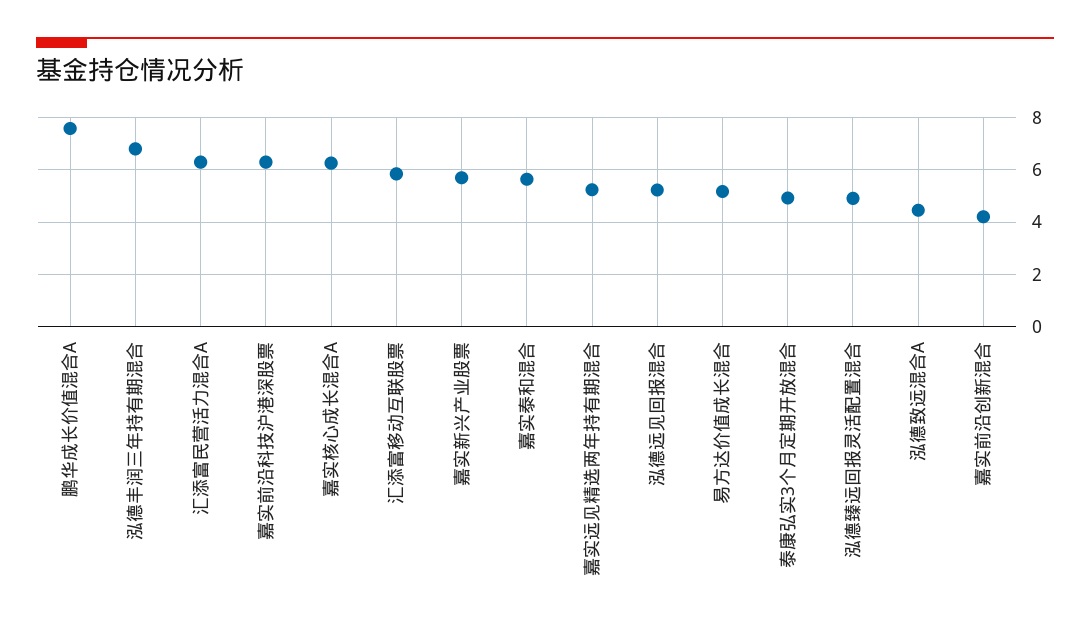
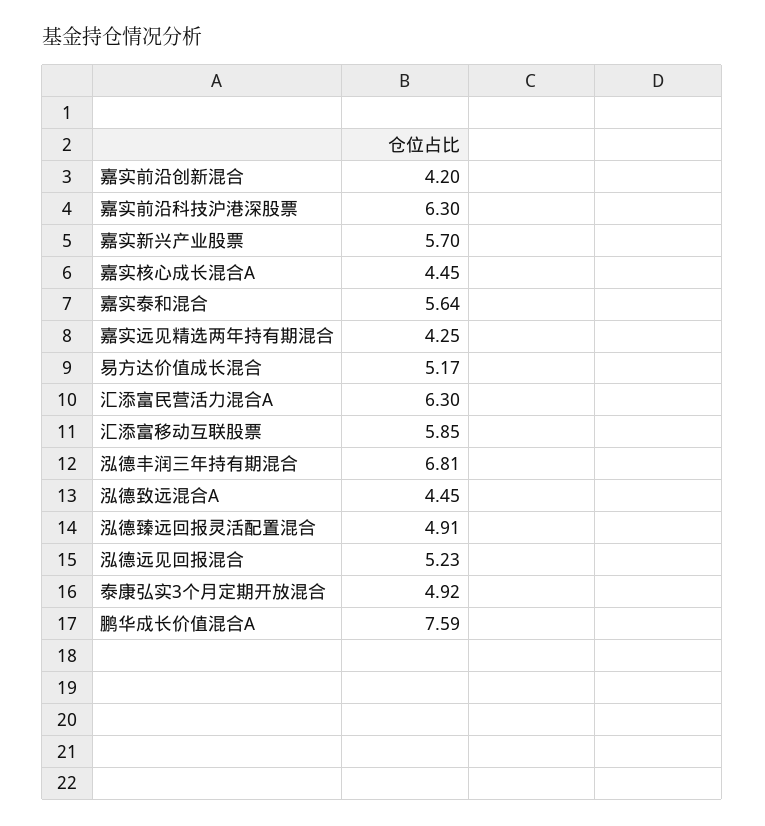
嘉实核心成长混合A: 6.25 -> 4.45
嘉实远见精选两年持有期混合: 5.25 -> 4.25

